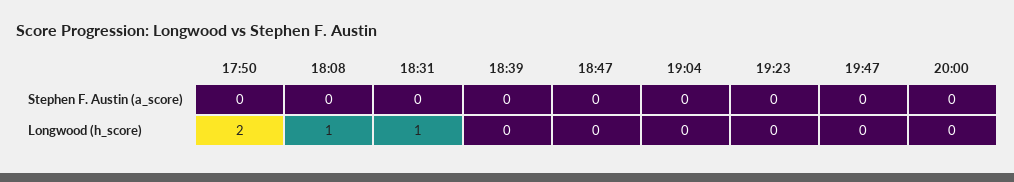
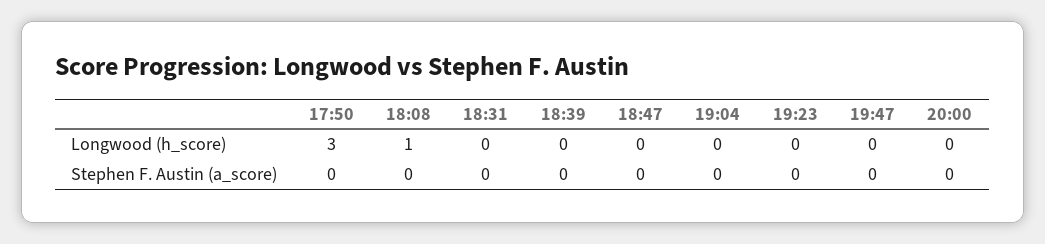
17:50, Longwood (h_score): 2 -> 3
18:31, Longwood (h_score): 1 -> 0

